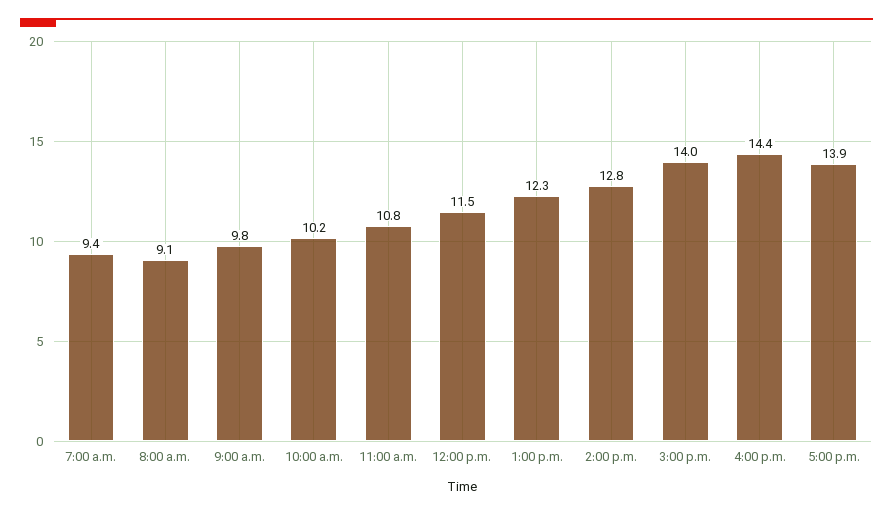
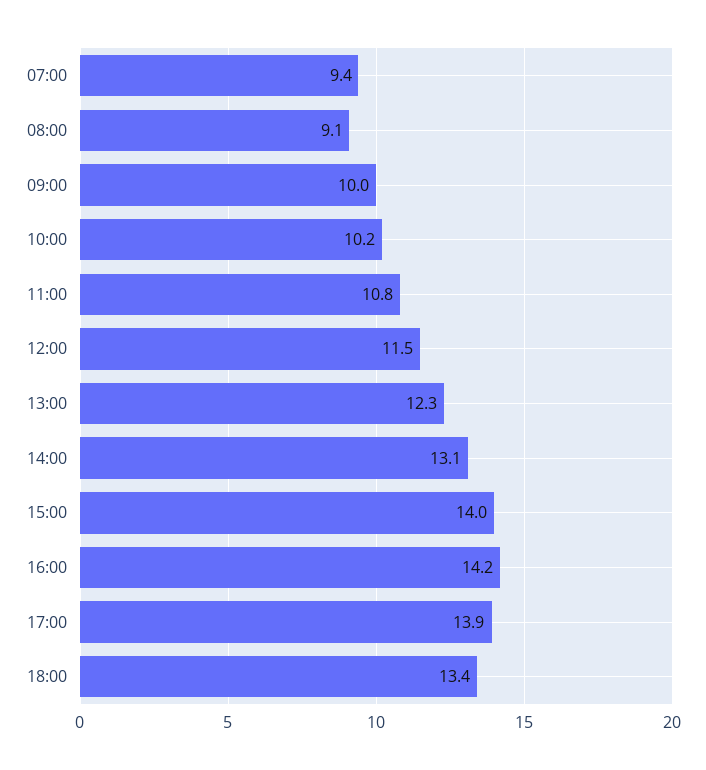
9:00 a.m.: 9.8 -> 10
2:00 p.m.: 12.8 -> 13.1
4:00 p.m.: 14.4 -> 14.2
18:00: none -> 13.4

